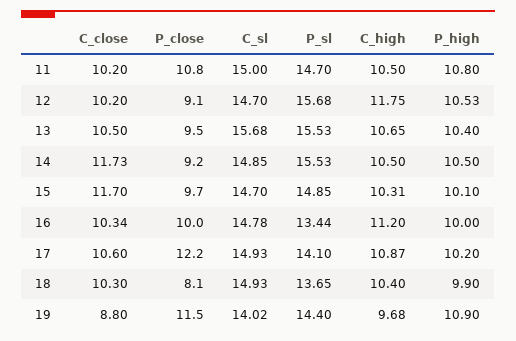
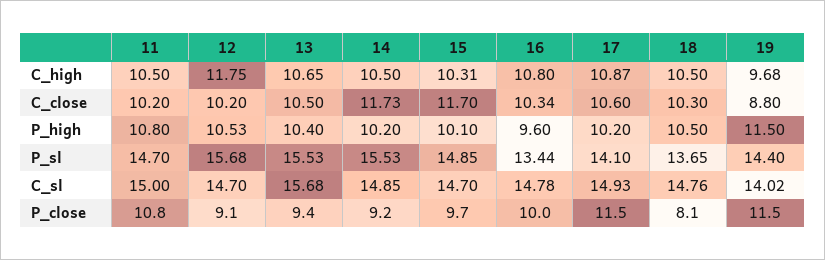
P_close, 13: 9.5 -> 9.4
P_high, 14: 10.5 -> 10.2
C_high, 16: 11.2 -> 10.8
P_high, 16: 10 -> 9.6
P_close, 17: 12.2 -> 11.5
C_sl, 18: 14.93 -> 14.76
C_high, 18: 10.4 -> 10.5
P_high, 18: 9.9 -> 10.5
P_high, 19: 10.9 -> 11.5

